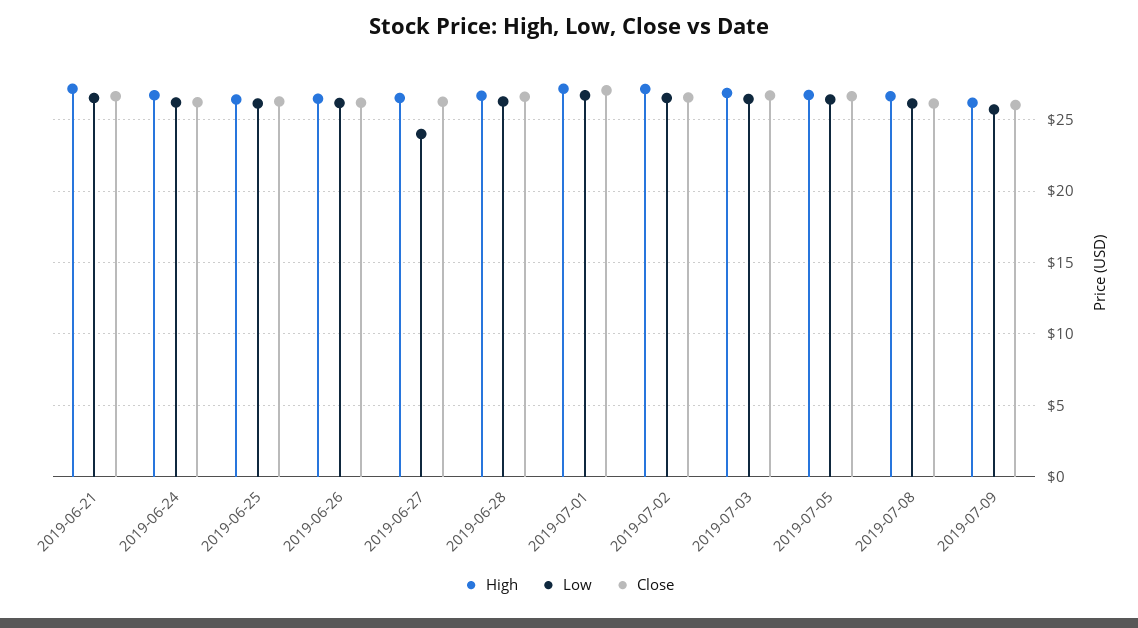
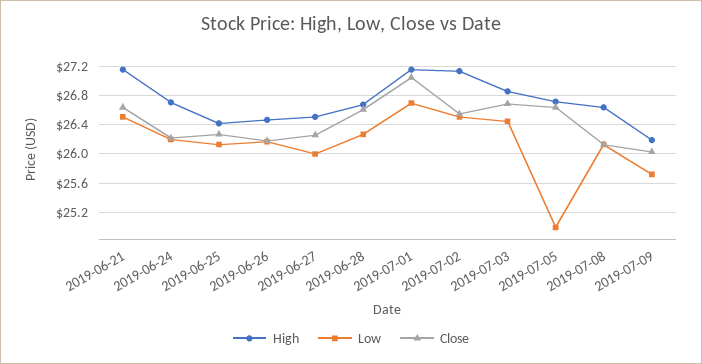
Low, 2019-06-27: 24 -> 26
Low, 2019-07-05: 26.5 -> 25

